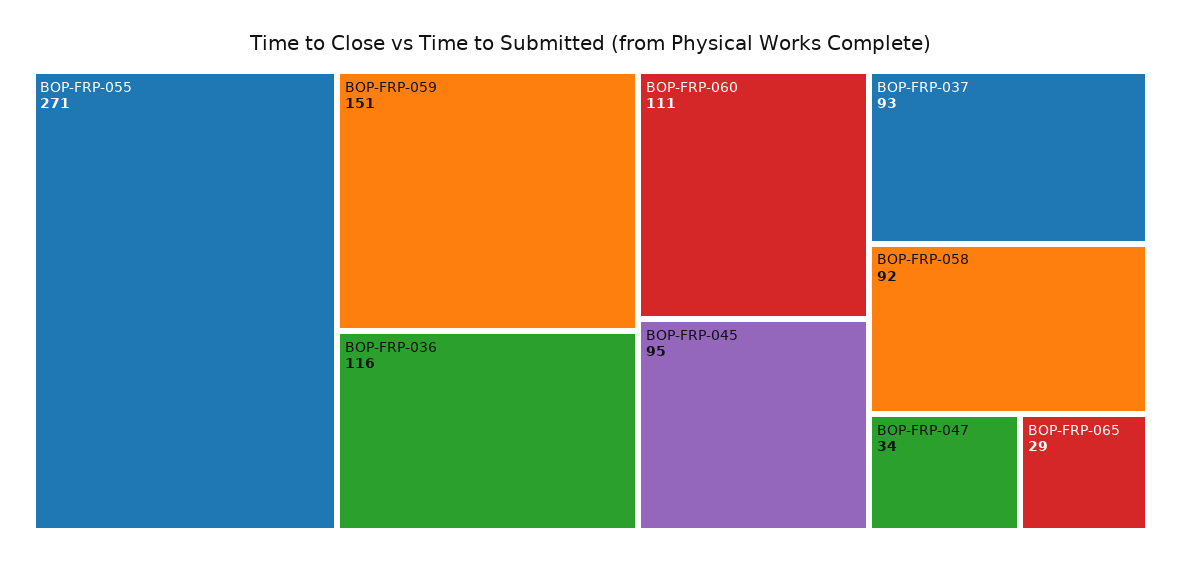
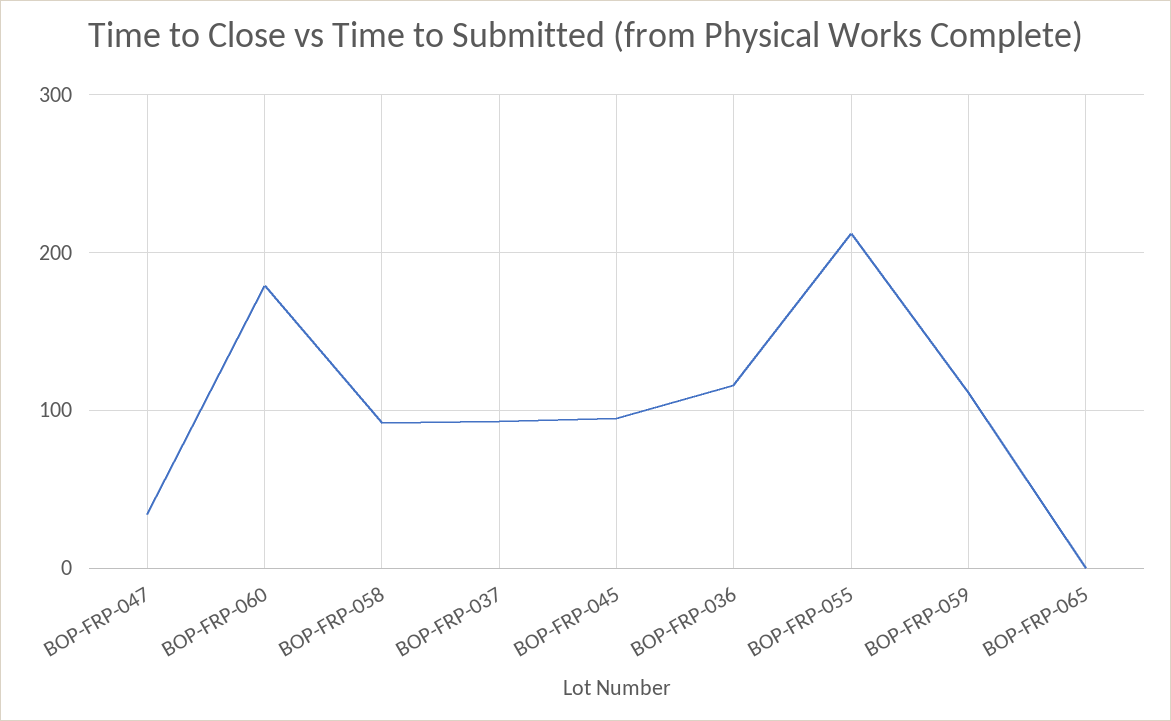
BOP-FRP-055: 271 -> 210
BOP-FRP-059: 151 -> 110
BOP-FRP-060: 111 -> 180
BOP-FRP-065: 29 -> 0

